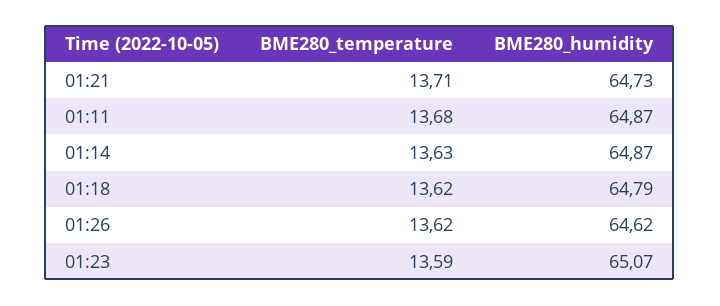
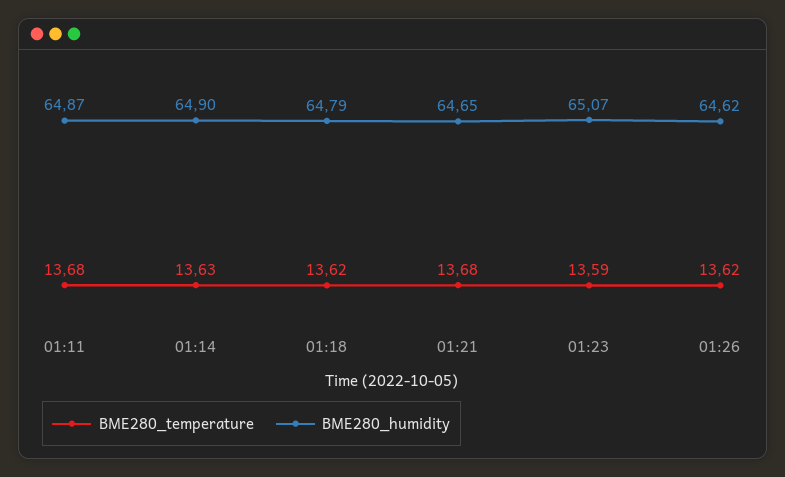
BME280_temperature, 01:21: 13.71 -> 13.68
BME280_humidity, 01:21: 64.73 -> 64.65
BME280_humidity, 01:14: 64.87 -> 64.9

